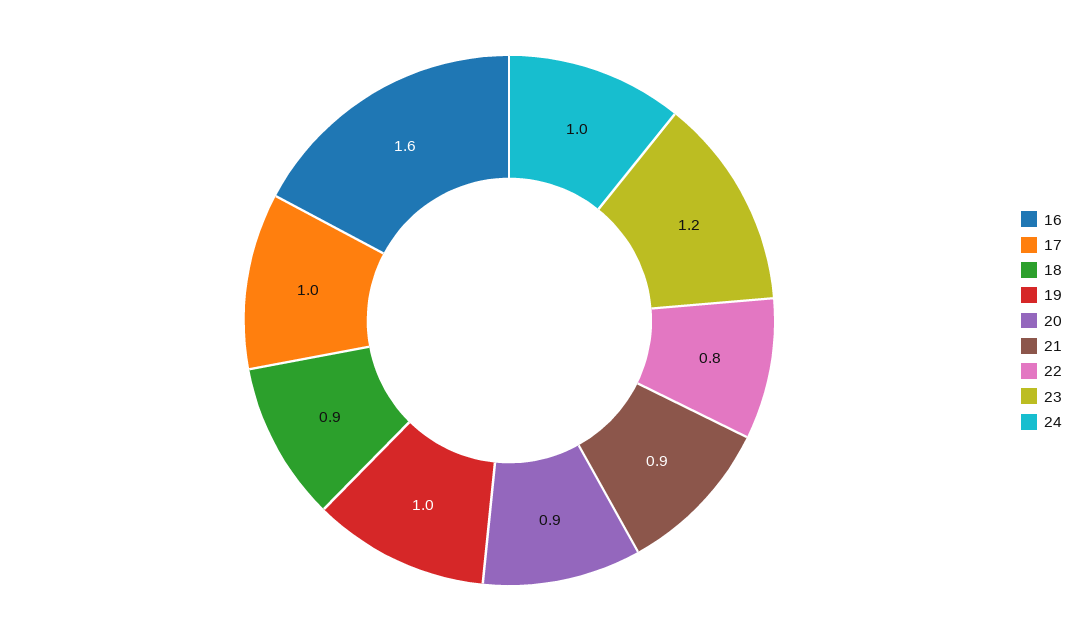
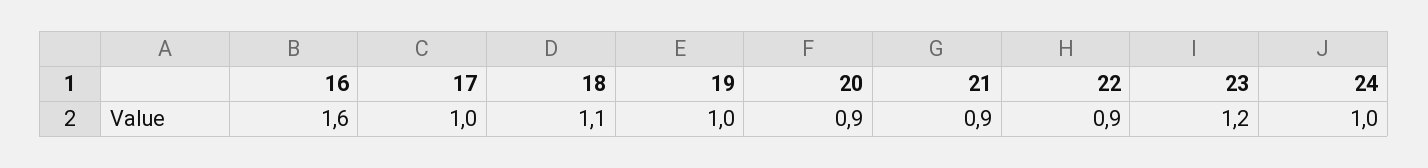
18: 0.9 -> 1.1
22: 0.8 -> 0.9

